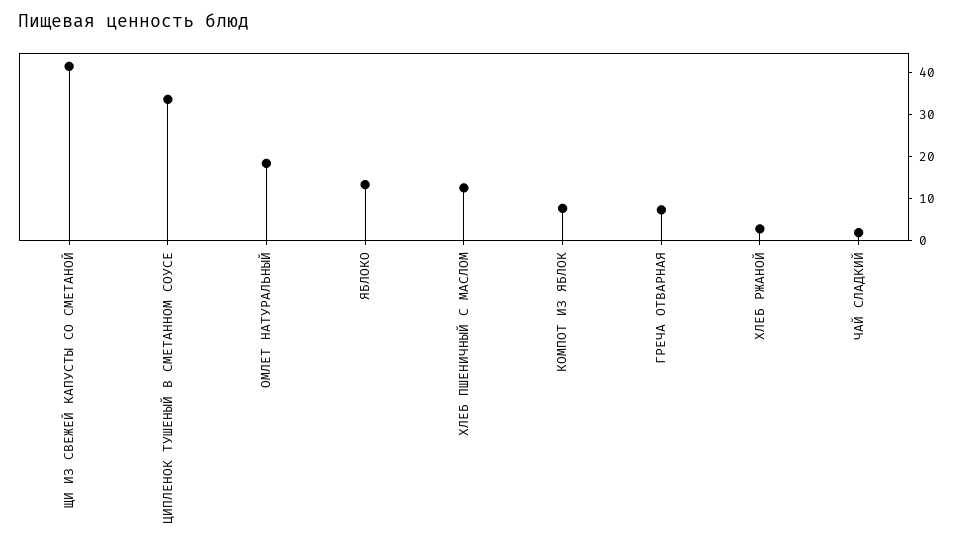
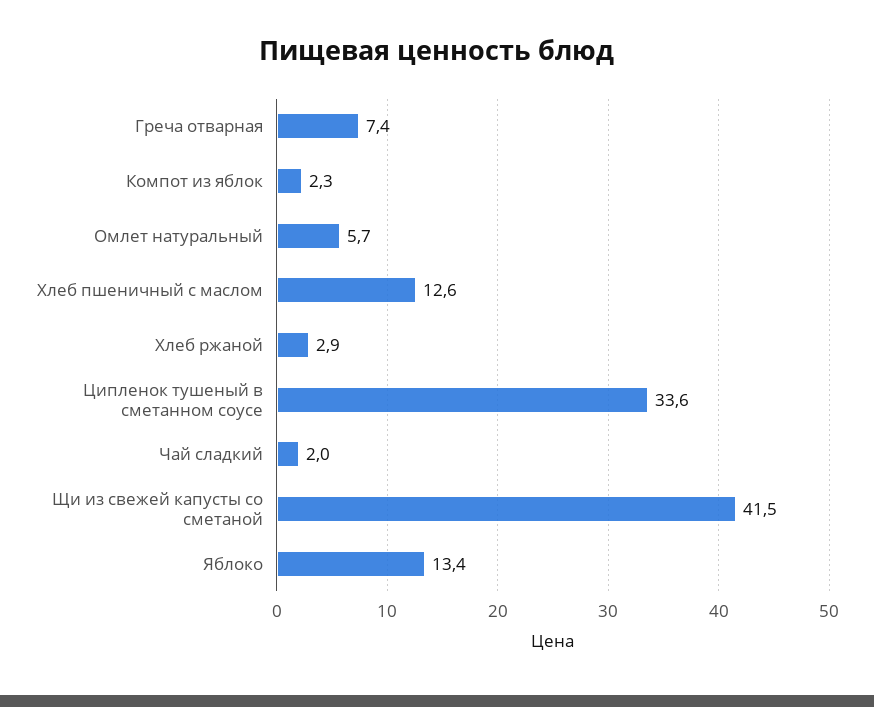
ОМЛЕТ НАТУРАЛЬНЫЙ: 18 -> 5.7
КОМПОТ ИЗ ЯБЛОК: 8 -> 2.3

